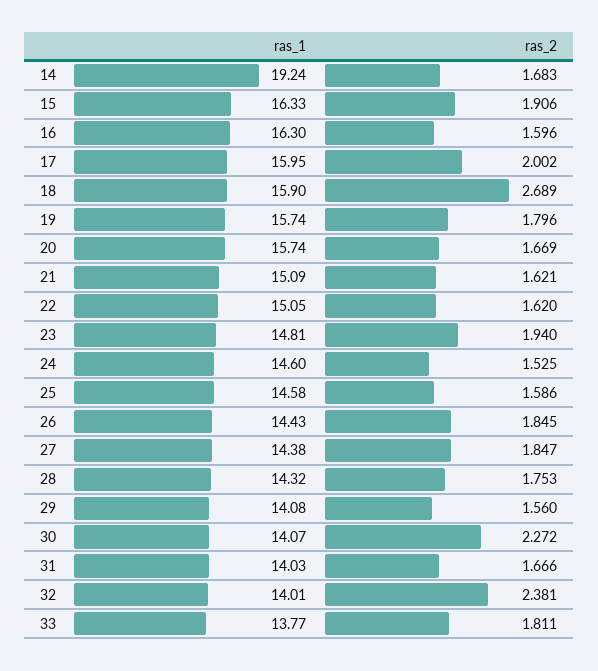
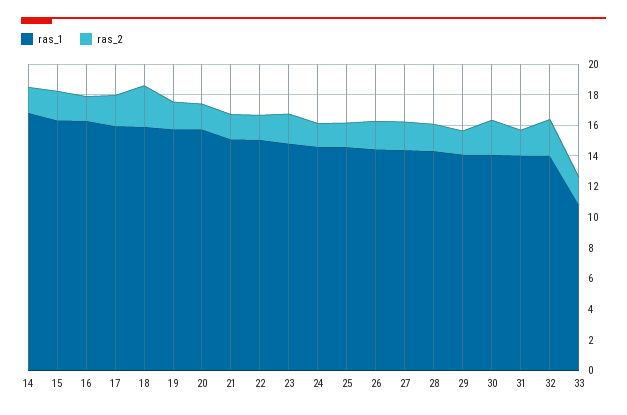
ras_1, 14: 19.24 -> 17
ras_1, 33: 13.77 -> 11

